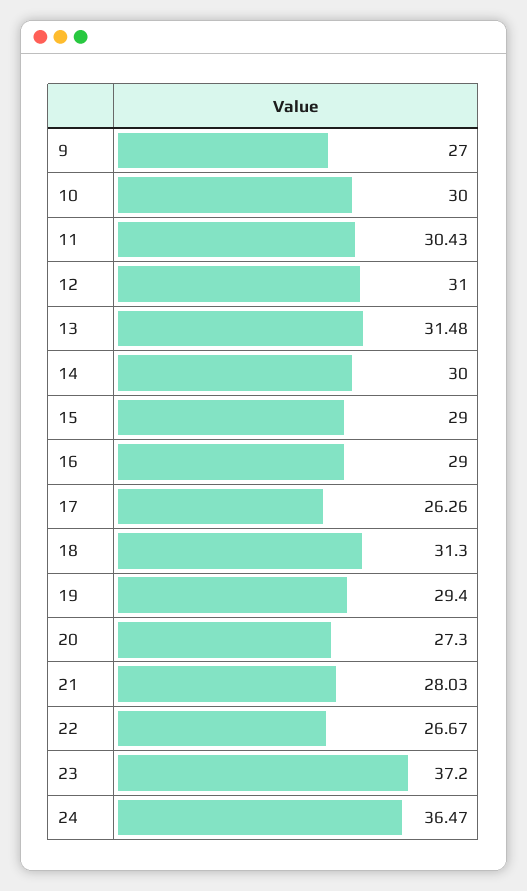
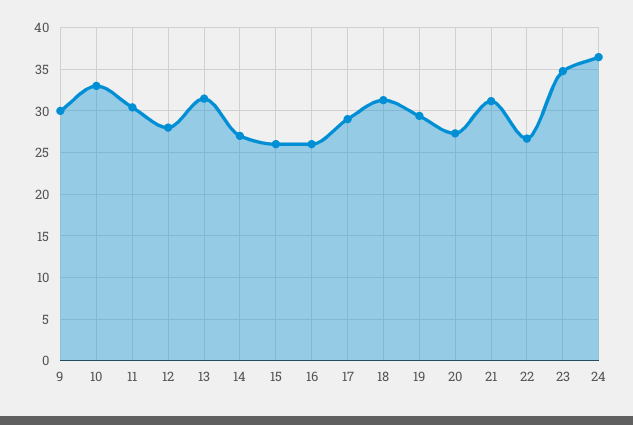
9: 27 -> 30
10: 30 -> 33
12: 31 -> 28
14: 30 -> 27
15: 29 -> 26
16: 29 -> 26
17: 26.26 -> 29
21: 28.03 -> 31
23: 37.2 -> 35

